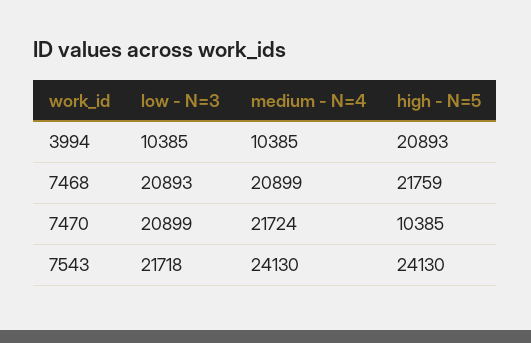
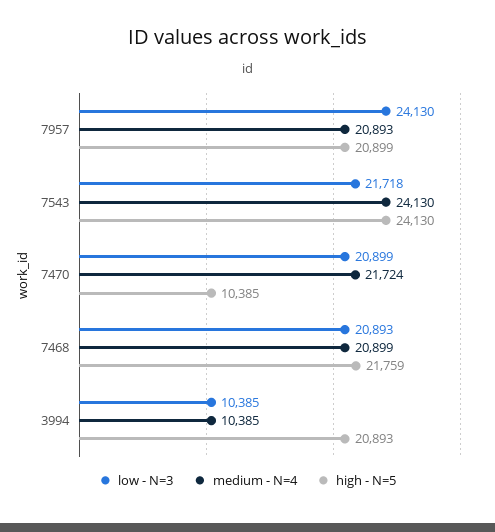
low - N=3, 7957: none -> 24130
medium - N=4, 7957: none -> 20893
high - N=5, 7957: none -> 20899

